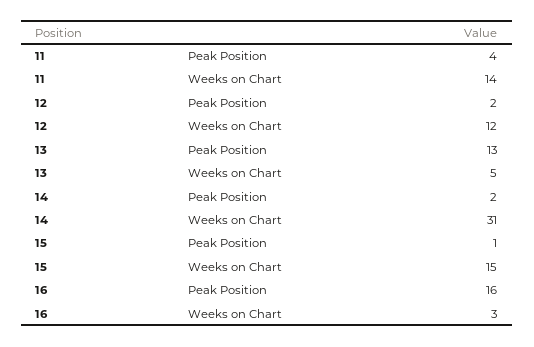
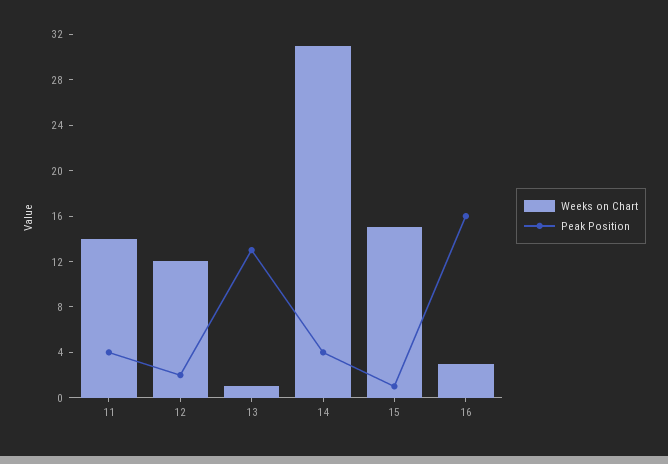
Weeks on Chart, 13: 5 -> 1
Peak Position, 14: 2 -> 4

